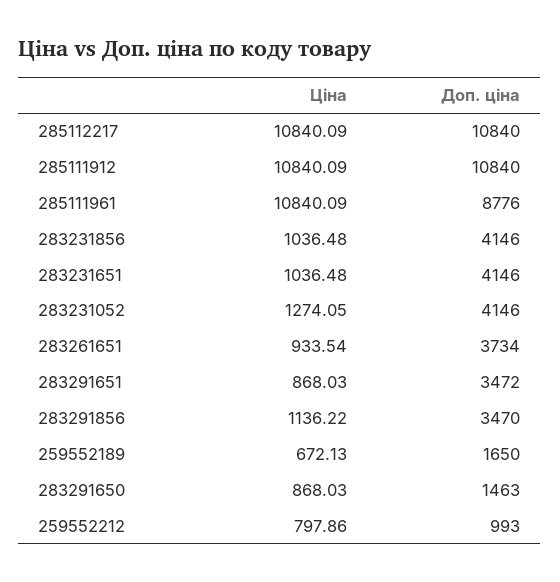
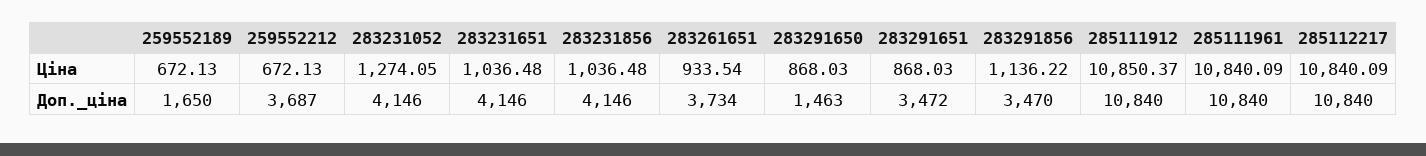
Ціна, 285111912: 10840.09 -> 10850.37
Доп. ціна, 285111961: 8776 -> 10840
Ціна, 259552212: 797.86 -> 672.13
Доп. ціна, 259552212: 993 -> 3687

